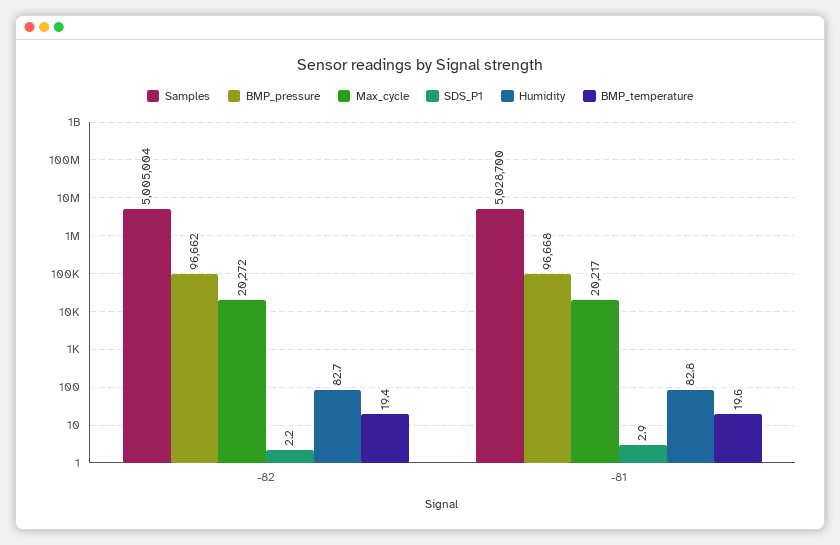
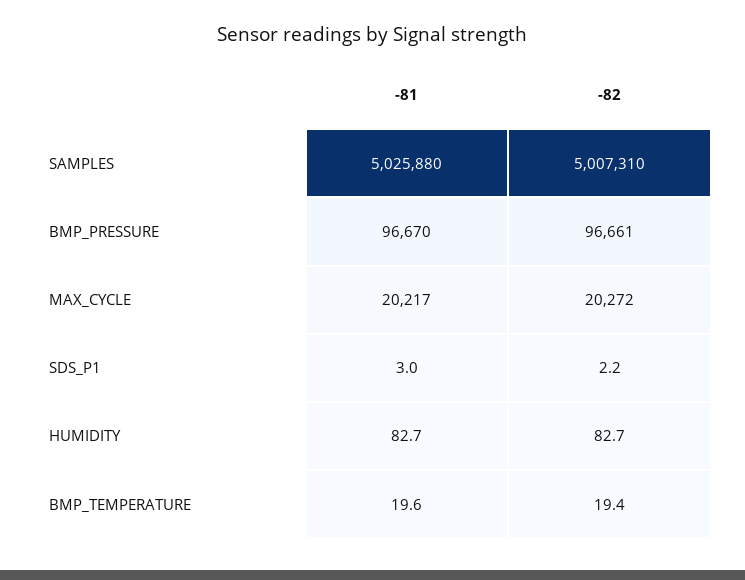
Samples, -82: 5005004 -> 5007310
BMP_pressure, -82: 96662 -> 96661
Samples, -81: 5028700 -> 5025880
BMP_pressure, -81: 96668 -> 96670
SDS_P1, -81: 2.9 -> 3
Humidity, -81: 82.8 -> 82.7

